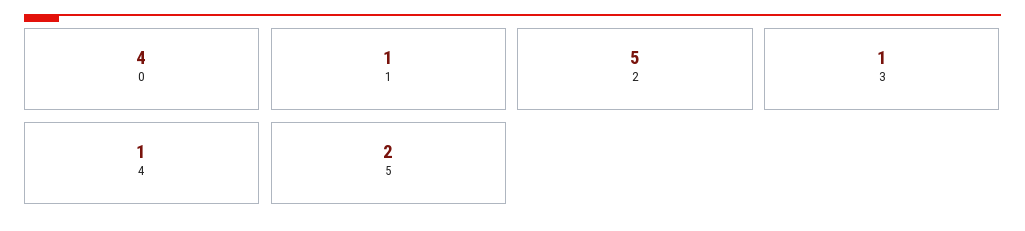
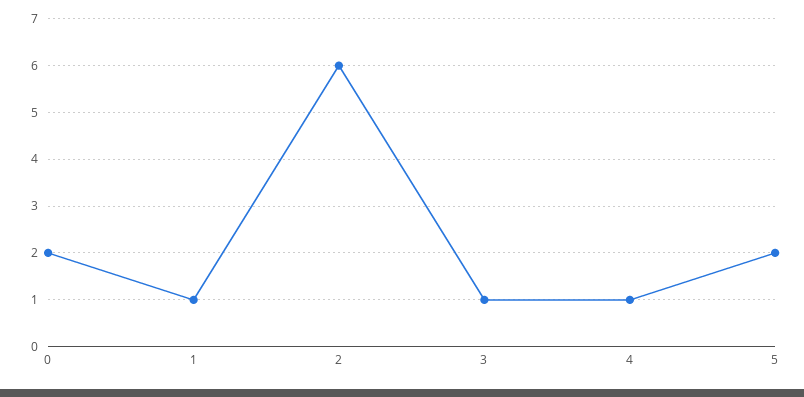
0: 4 -> 2
2: 5 -> 6

